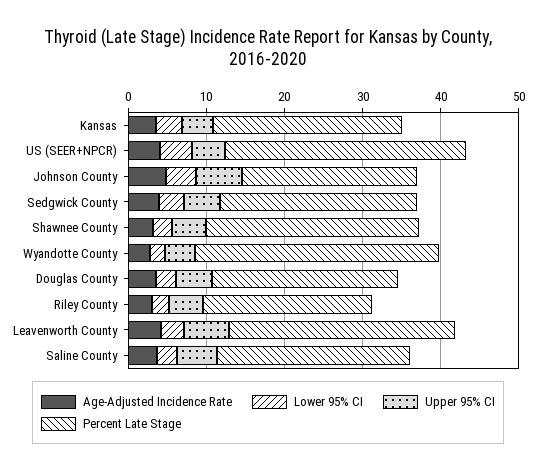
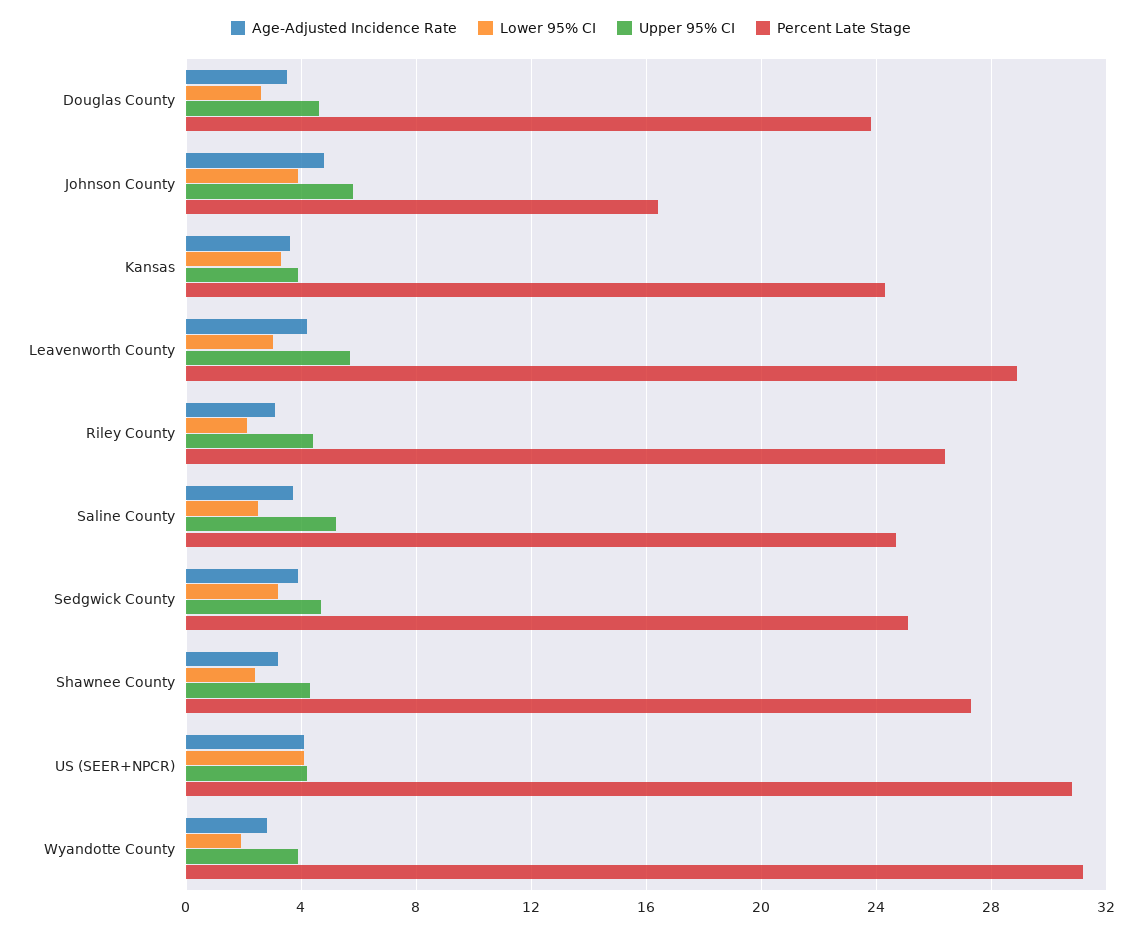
Percent Late Stage, Johnson County: 22 -> 16.5
Percent Late Stage, Riley County: 22 -> 26.5

